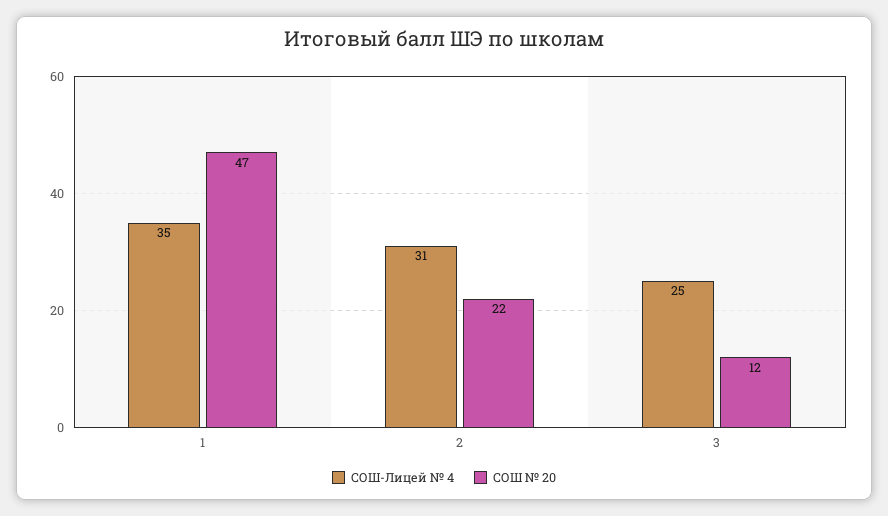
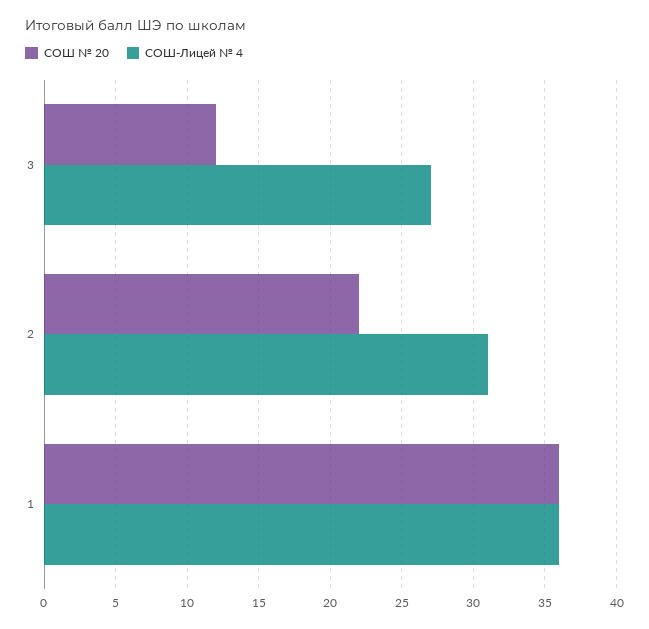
СОШ-Лицей № 4, 1: 35 -> 36
СОШ № 20, 1: 47 -> 36
СОШ-Лицей № 4, 3: 25 -> 27

